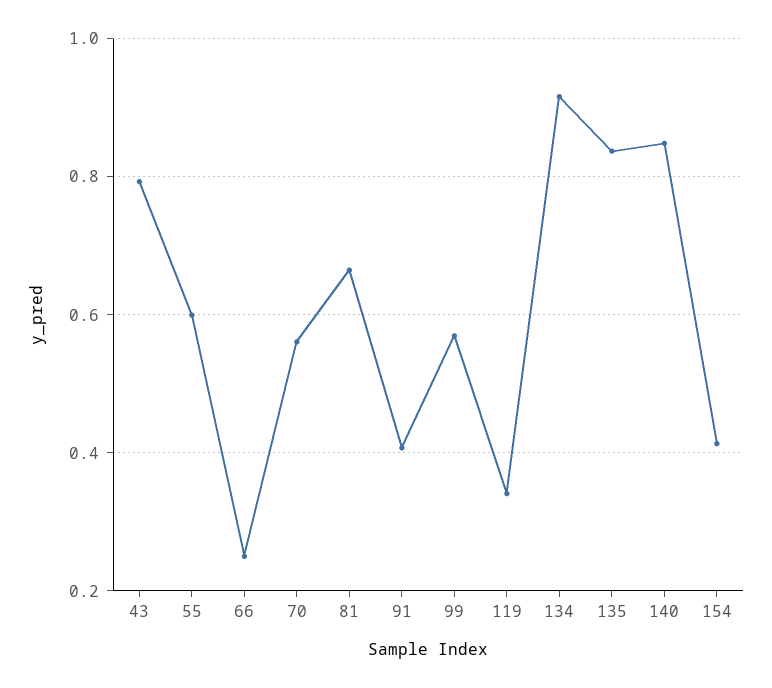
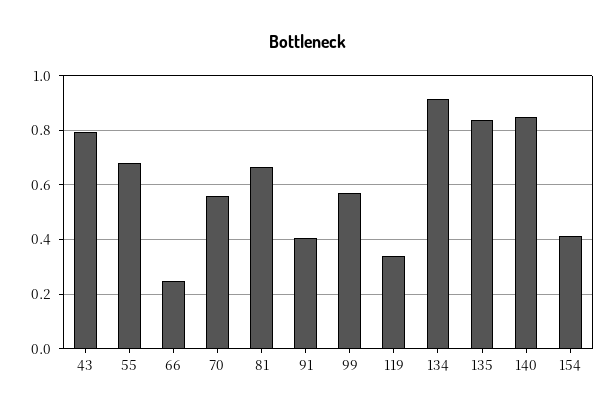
55: 0.6 -> 0.675

